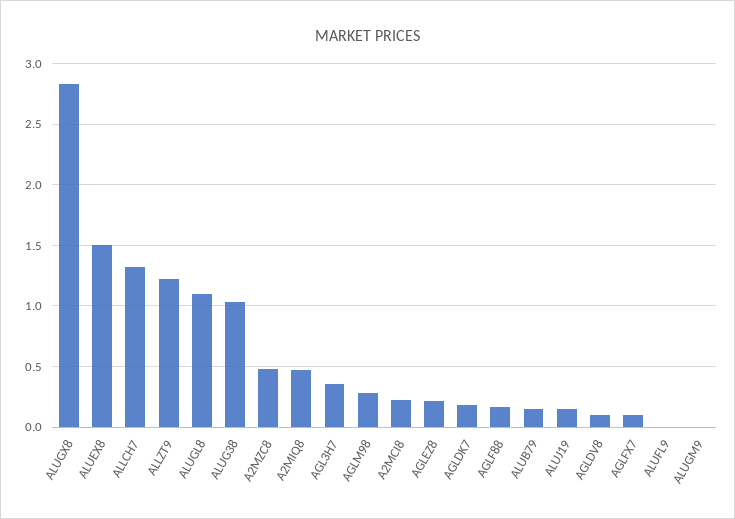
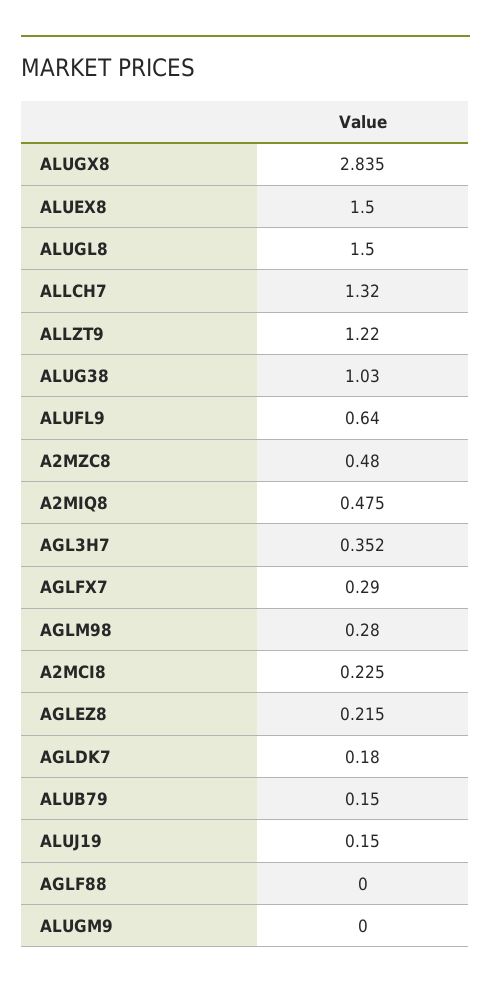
ALUGL8: 1.1 -> 1.5
AGLF88: 0.15 -> 0
AGLDV8: 0.1 -> none
AGLFX7: 0.1 -> 0.29
ALUFL9: 0 -> 0.64

